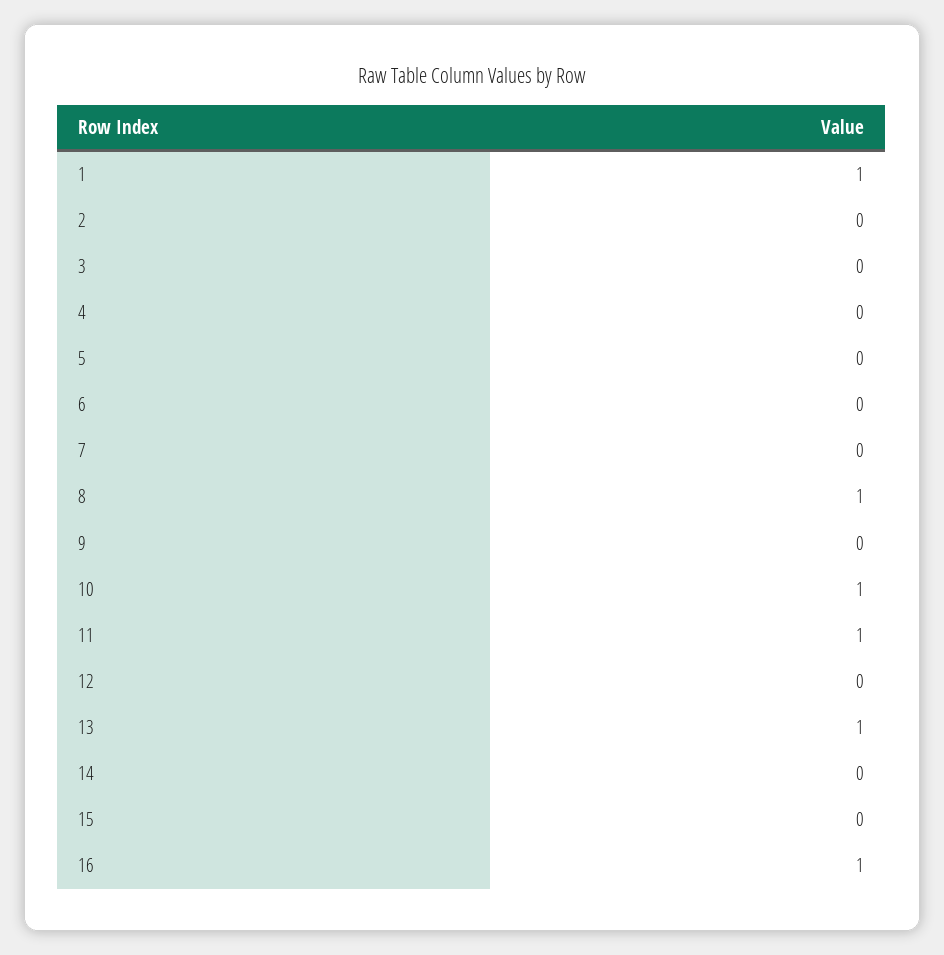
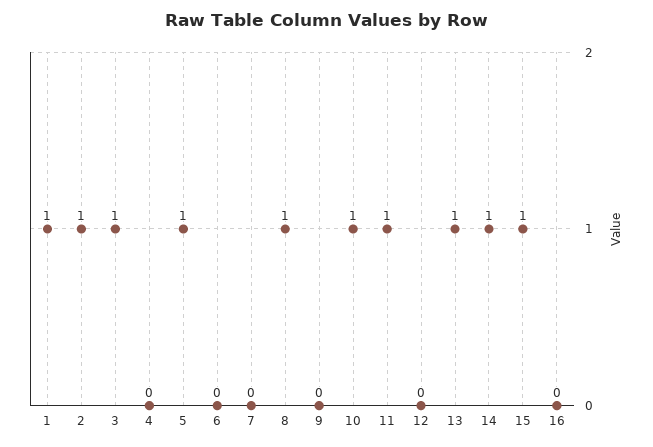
2: 0 -> 1
3: 0 -> 1
5: 0 -> 1
14: 0 -> 1
15: 0 -> 1
16: 1 -> 0

